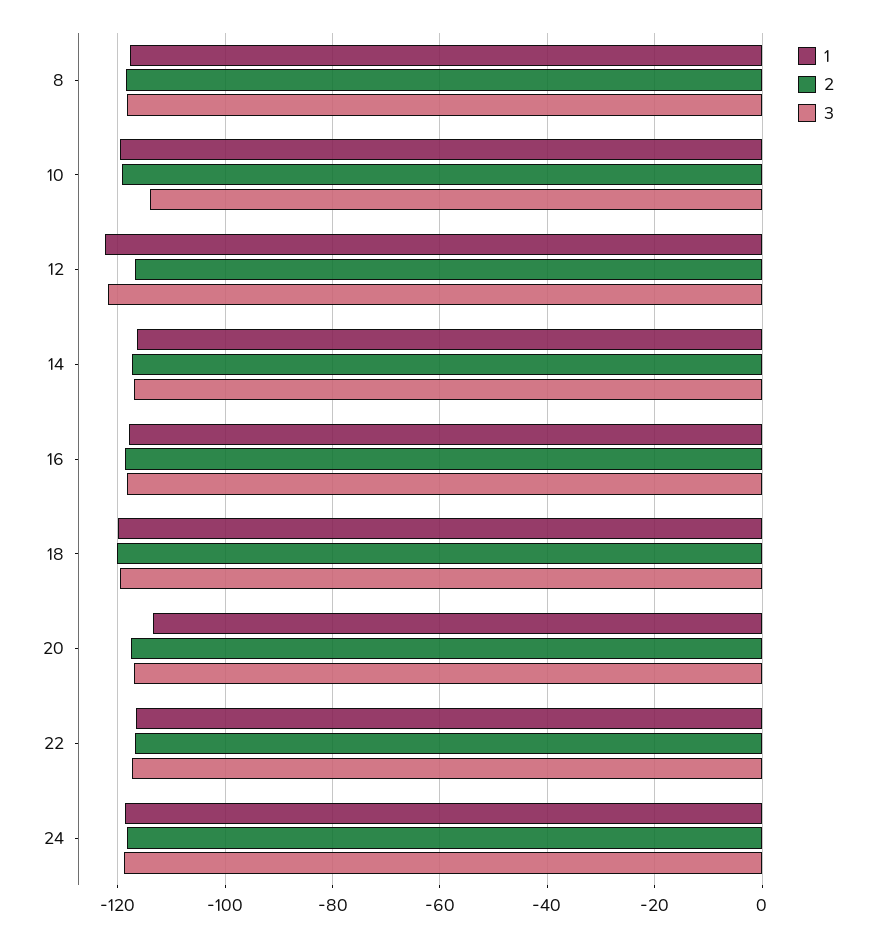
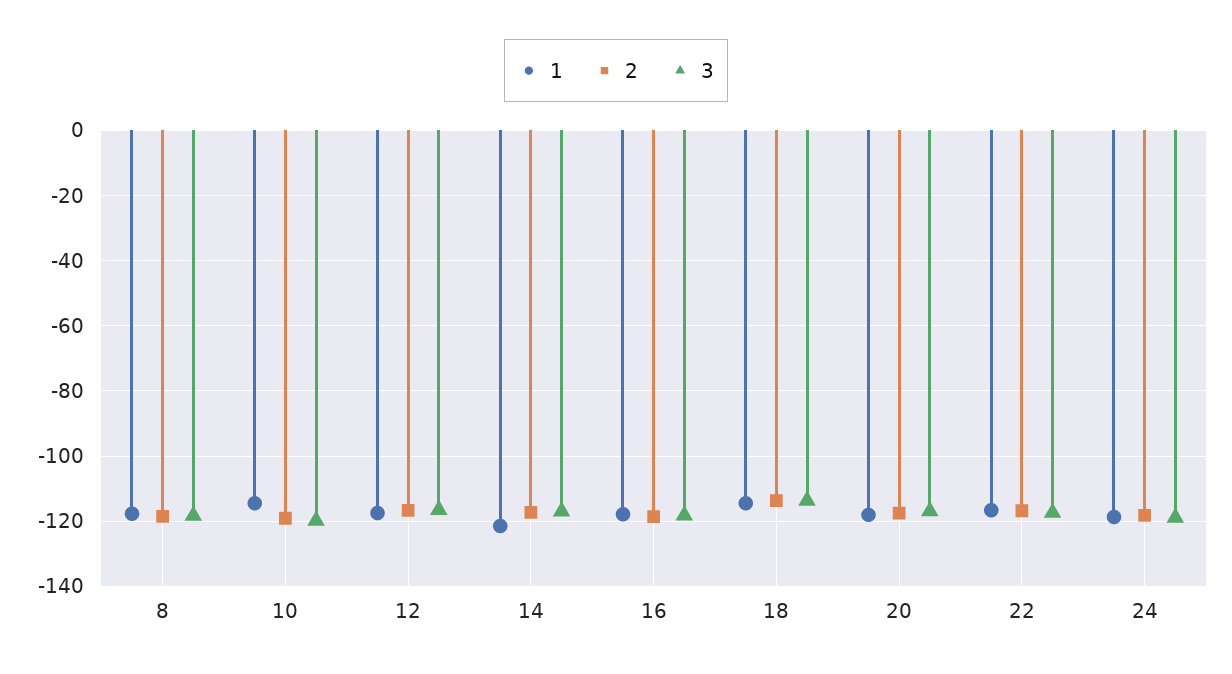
1, 10: -120 -> -114
3, 10: -114 -> -120
1, 12: -122 -> -118
3, 12: -122 -> -116
1, 14: -116 -> -122
1, 18: -120 -> -114
2, 18: -120 -> -114
3, 18: -120 -> -114
1, 20: -114 -> -118

